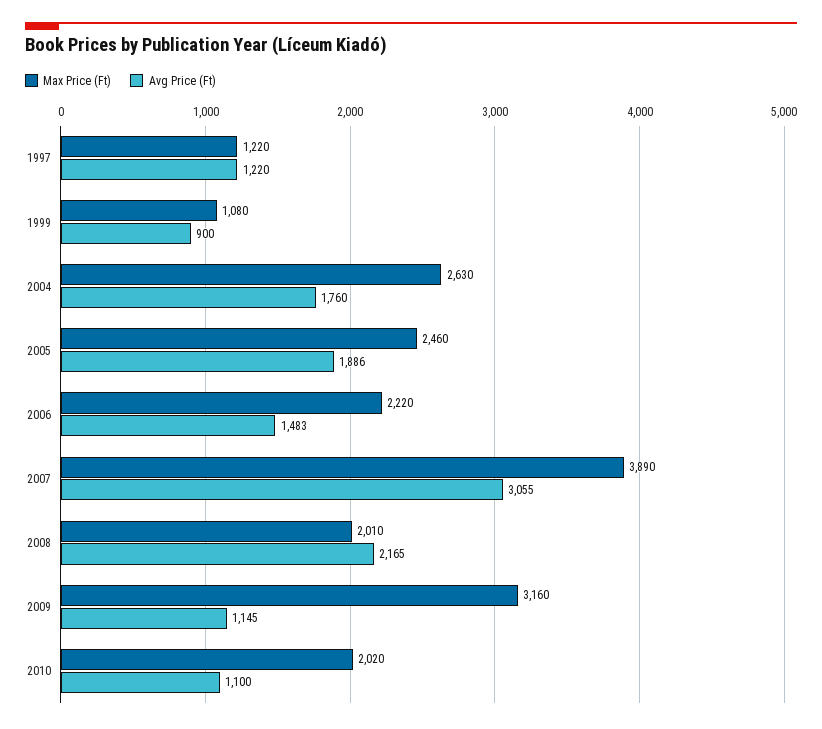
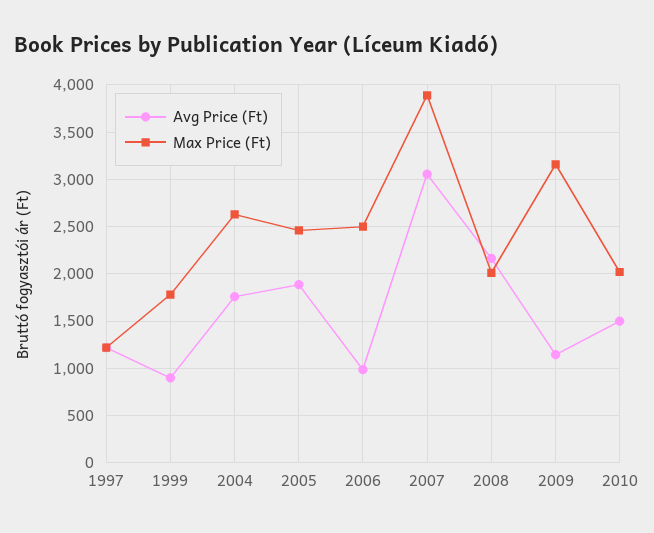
Max Price (Ft), 1999: 1080 -> 1800
Max Price (Ft), 2006: 2220 -> 2500
Avg Price (Ft), 2006: 1483 -> 1000
Avg Price (Ft), 2010: 1100 -> 1500

